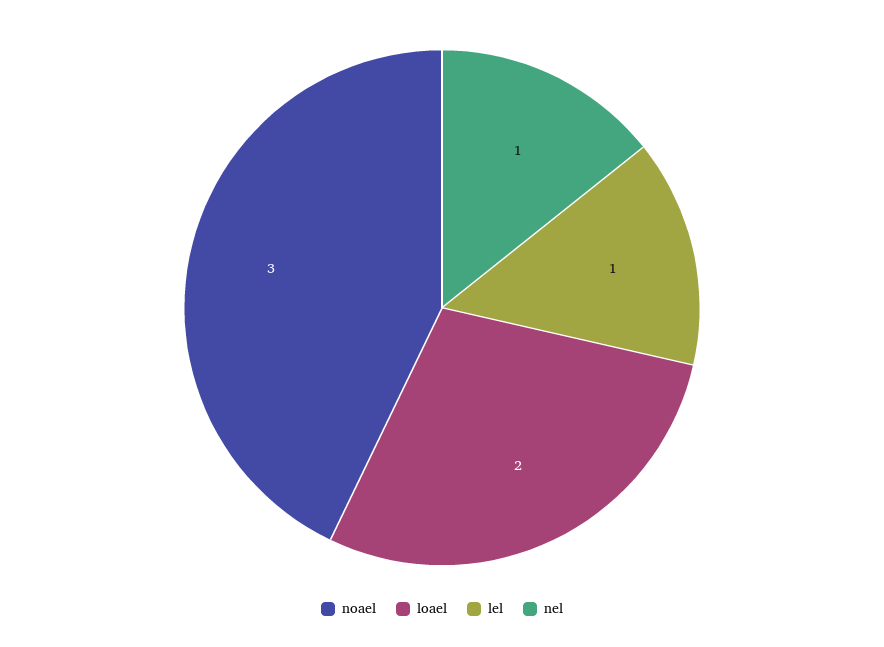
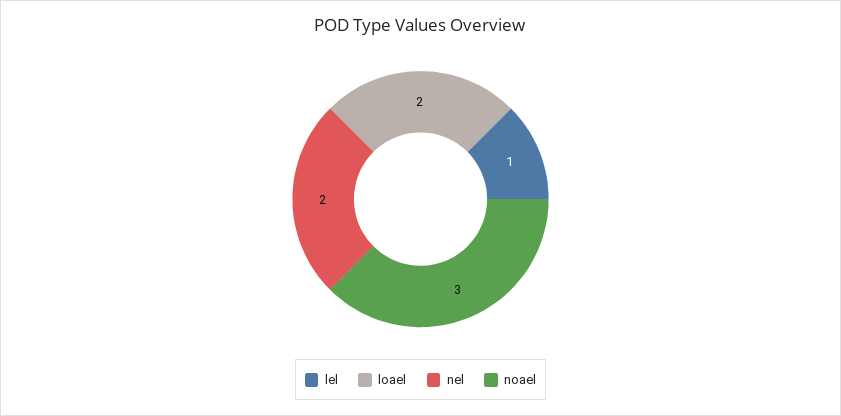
nel: 1 -> 2

